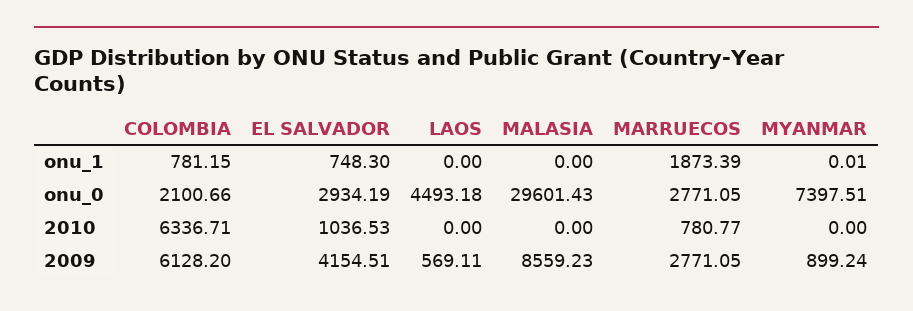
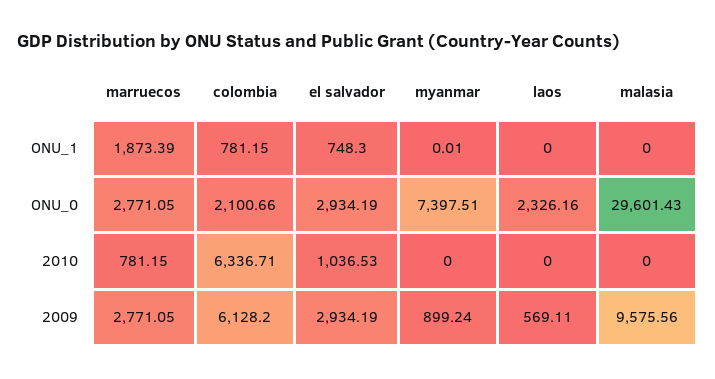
LAOS, onu_0: 4493.18 -> 2326.16
MARRUECOS, 2010: 780.77 -> 781.15
EL SALVADOR, 2009: 4154.51 -> 2934.19
MALASIA, 2009: 8559.23 -> 9575.56

